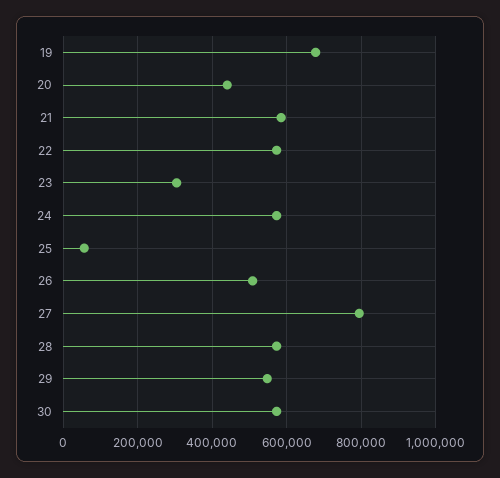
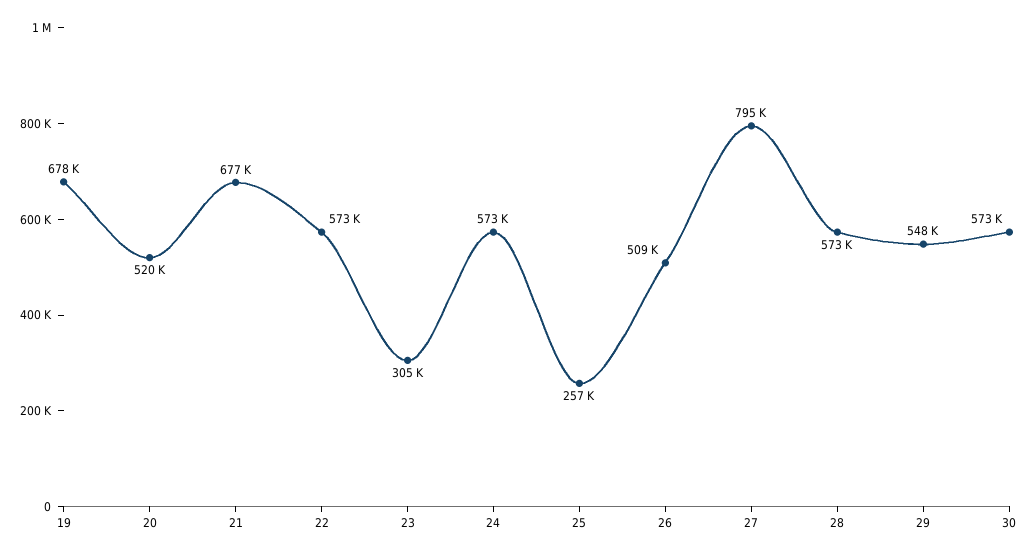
20: 440000 -> 520000
21: 580000 -> 677000
25: 60000 -> 257000

